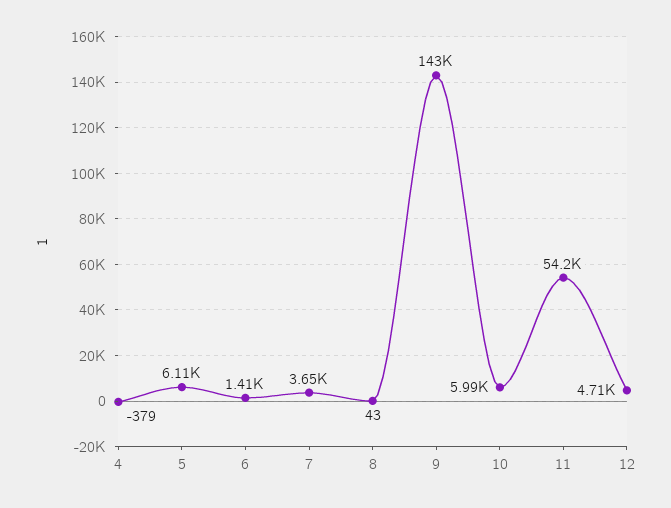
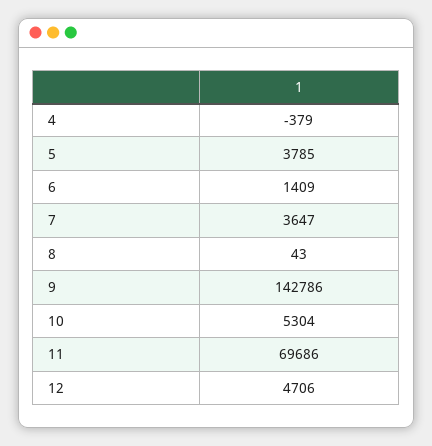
5: 6110 -> 3785
10: 5990 -> 5304
11: 54200 -> 69686

